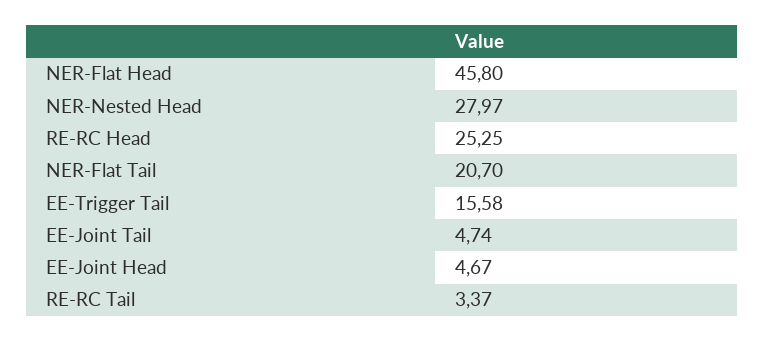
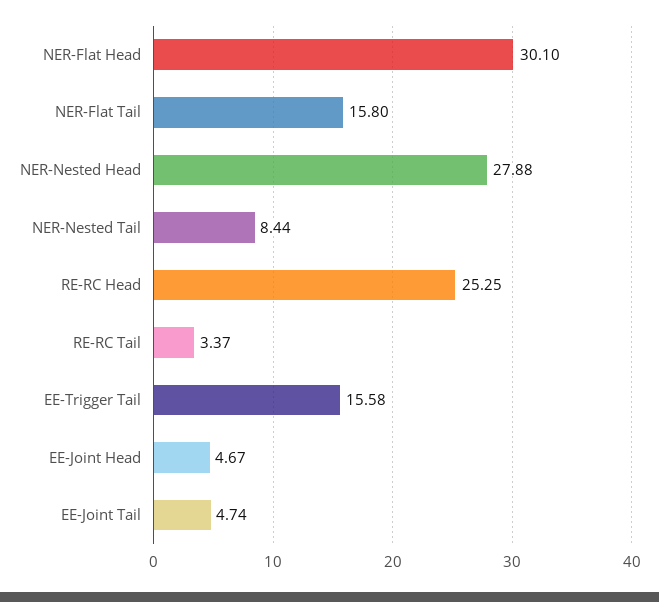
NER-Flat Head: 45.8 -> 30.1
NER-Nested Head: 27.97 -> 27.88
NER-Flat Tail: 20.7 -> 15.8
NER-Nested Tail: none -> 8.44

